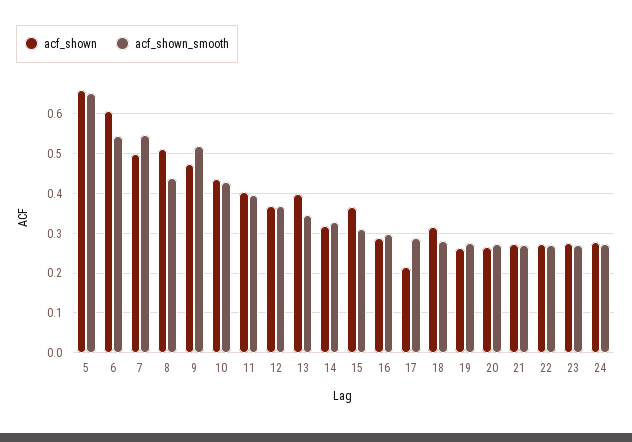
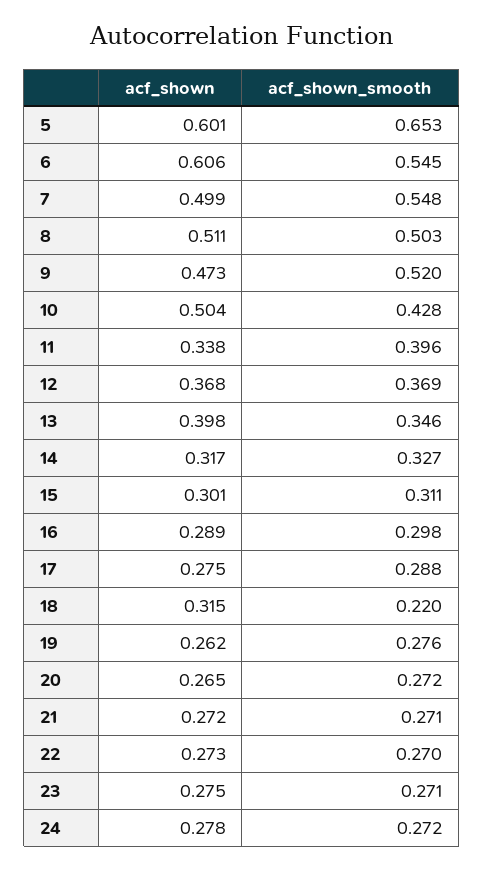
acf_shown, 5: 0.66 -> 0.601
acf_shown_smooth, 8: 0.44 -> 0.503
acf_shown, 10: 0.44 -> 0.504
acf_shown, 11: 0.4 -> 0.338
acf_shown, 15: 0.36 -> 0.301
acf_shown, 17: 0.22 -> 0.275
acf_shown_smooth, 18: 0.28 -> 0.22

